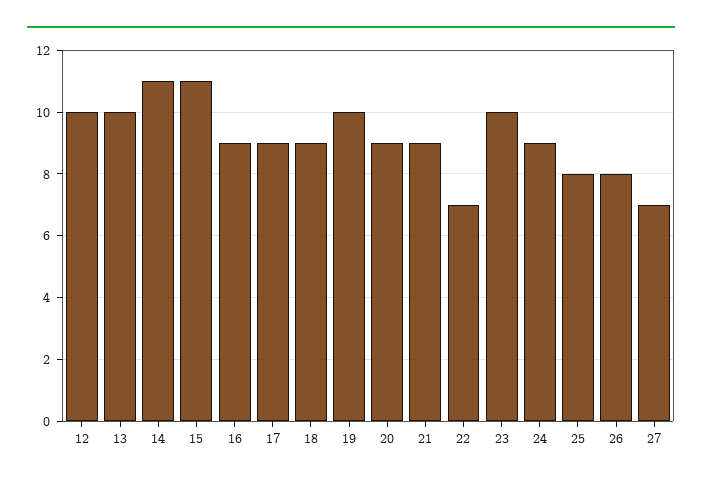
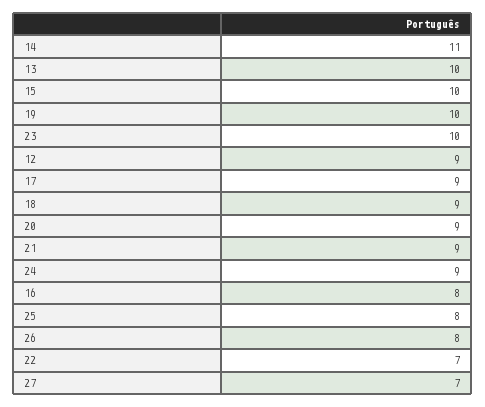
12: 10 -> 9
15: 11 -> 10
16: 9 -> 8

